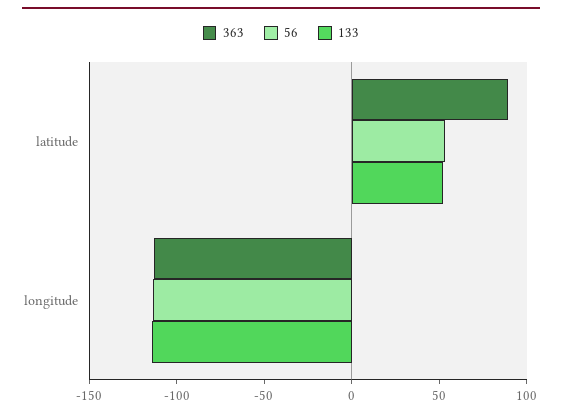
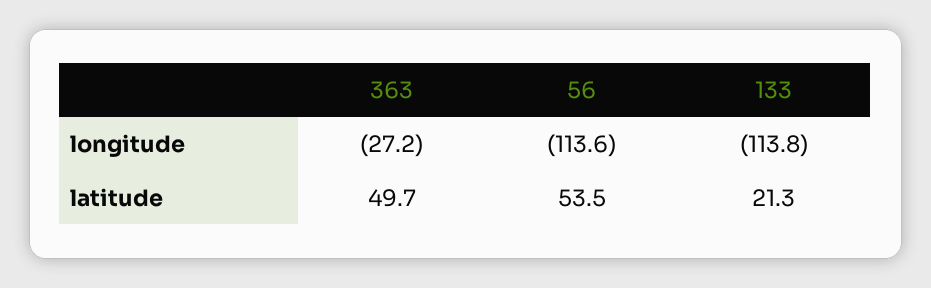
363, latitude: 90 -> 49.7
133, latitude: 50 -> 21.3
363, longitude: -110 -> -27.2

